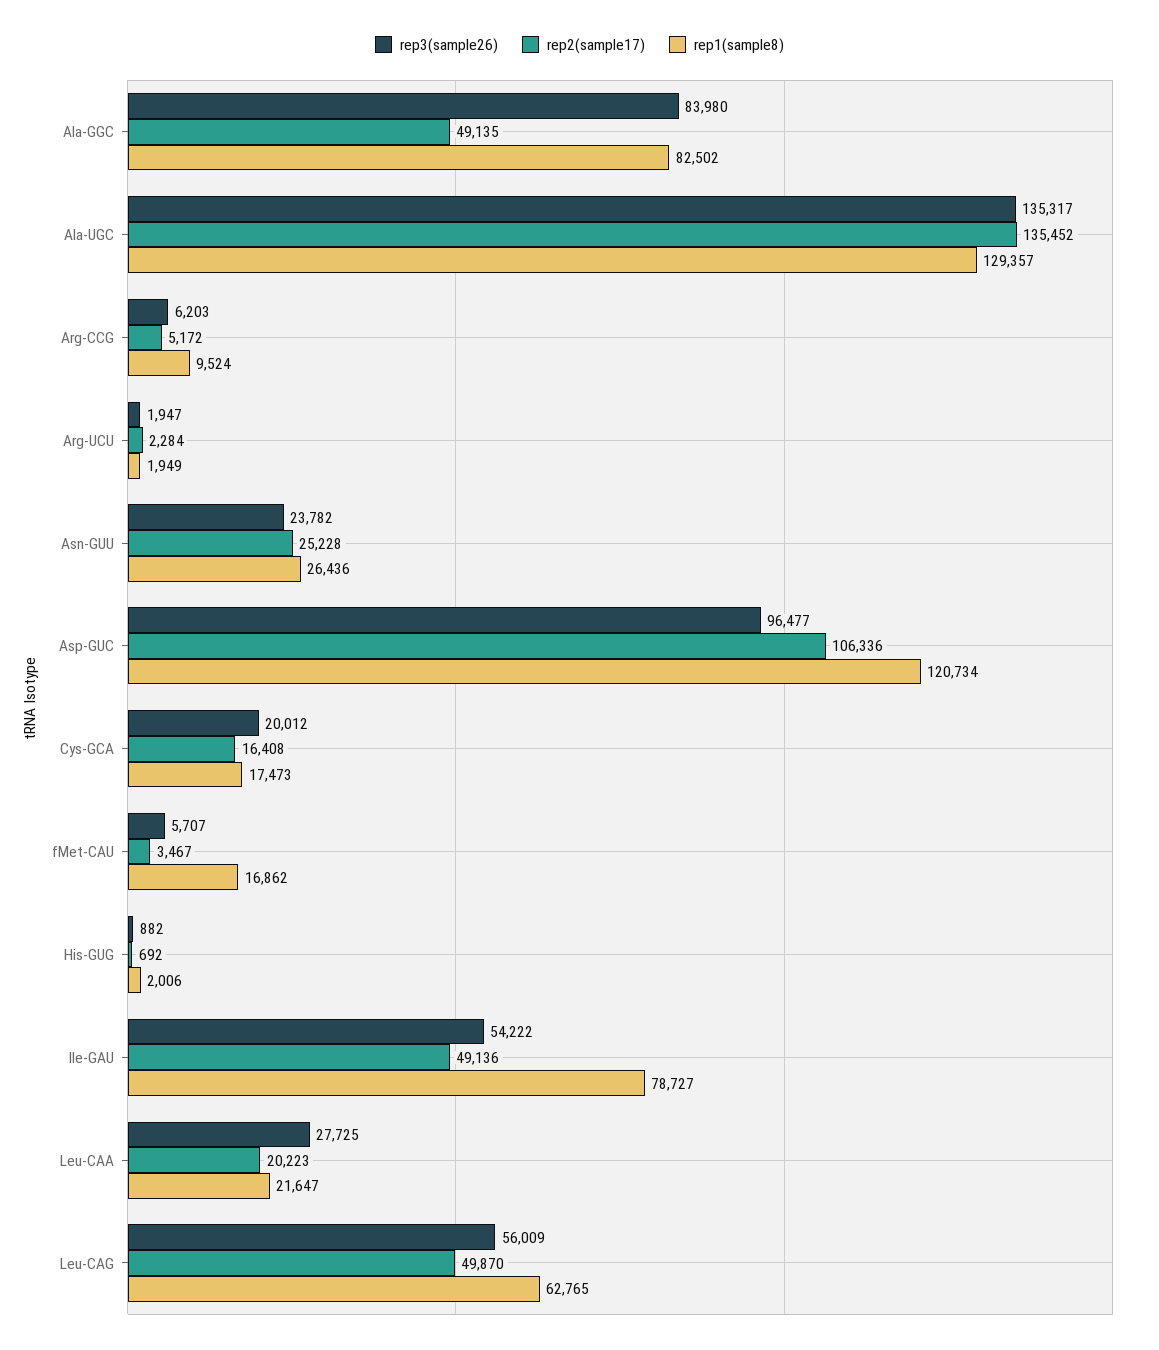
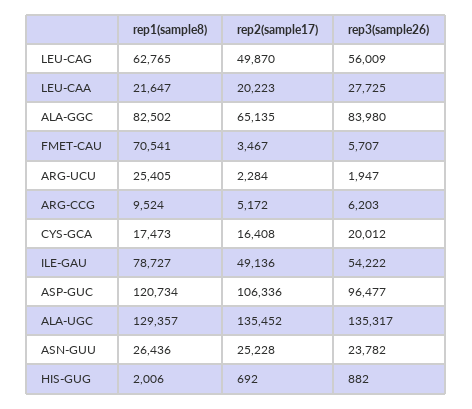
rep2(sample17), Ala-GGC: 49135 -> 65135
rep1(sample8), Arg-UCU: 1949 -> 25405
rep1(sample8), fMet-CAU: 16862 -> 70541

